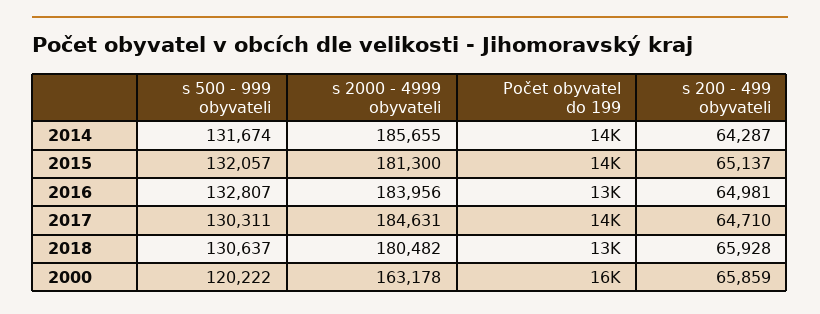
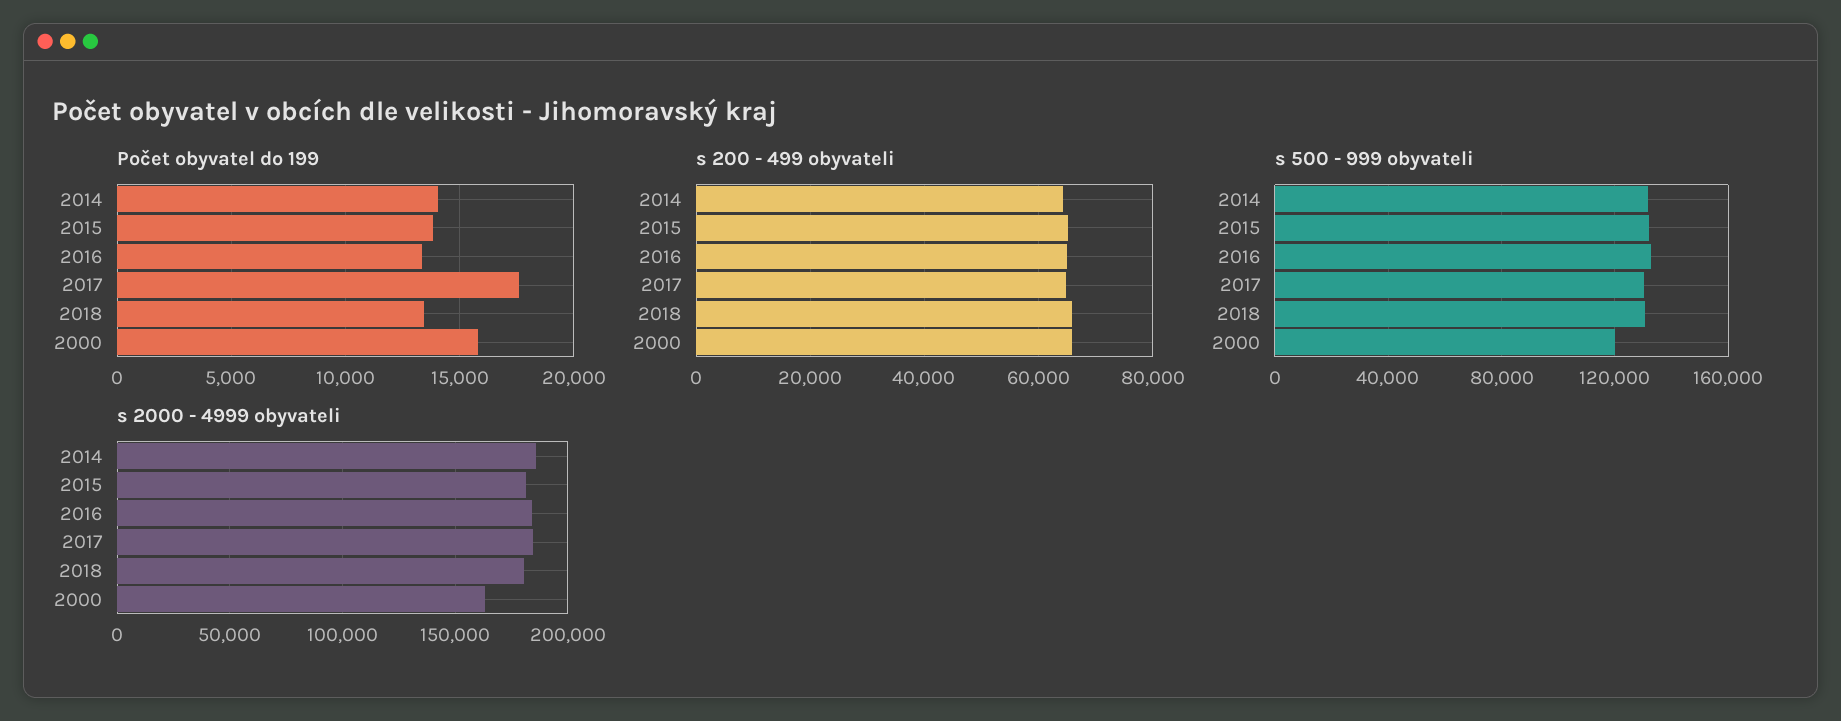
Počet obyvatel do 199, 2017: 14000 -> 17500

